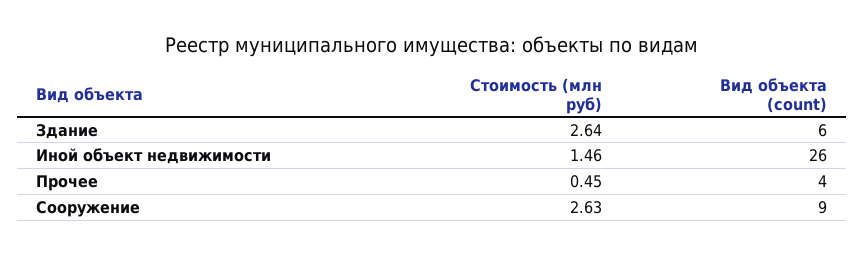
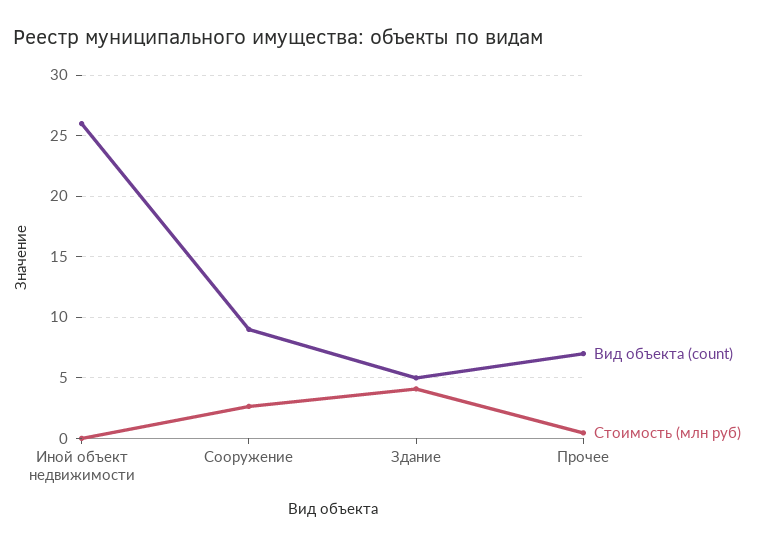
Стоимость (млн руб), Здание: 2.64 -> 4
Вид объекта (count), Здание: 6 -> 5
Стоимость (млн руб), Иной объект недвижимости: 1.46 -> 0
Вид объекта (count), Прочее: 4 -> 7

